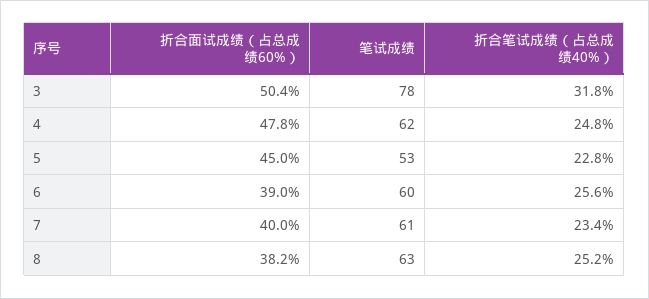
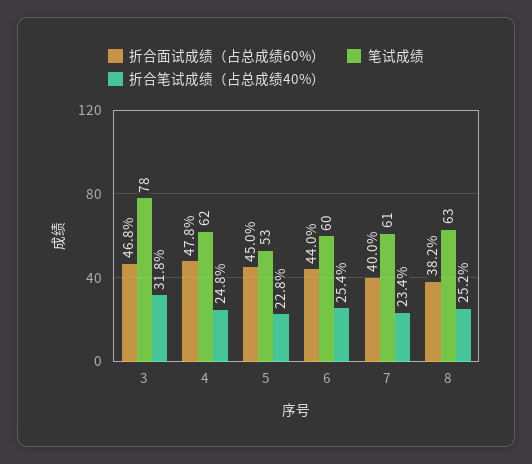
折合面试成绩（占总成绩60%）, 3: 50.4 -> 46.8
折合面试成绩（占总成绩60%）, 6: 39 -> 44
折合笔试成绩（占总成绩40%）, 6: 25.6 -> 25.4

